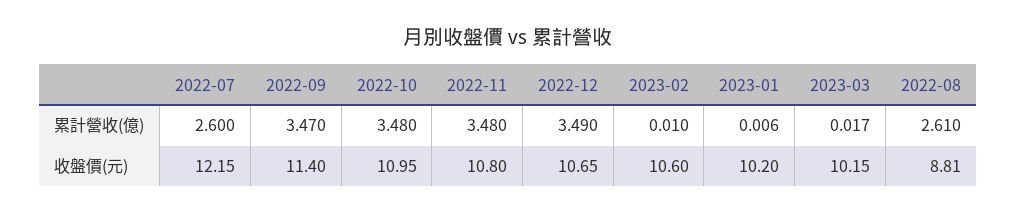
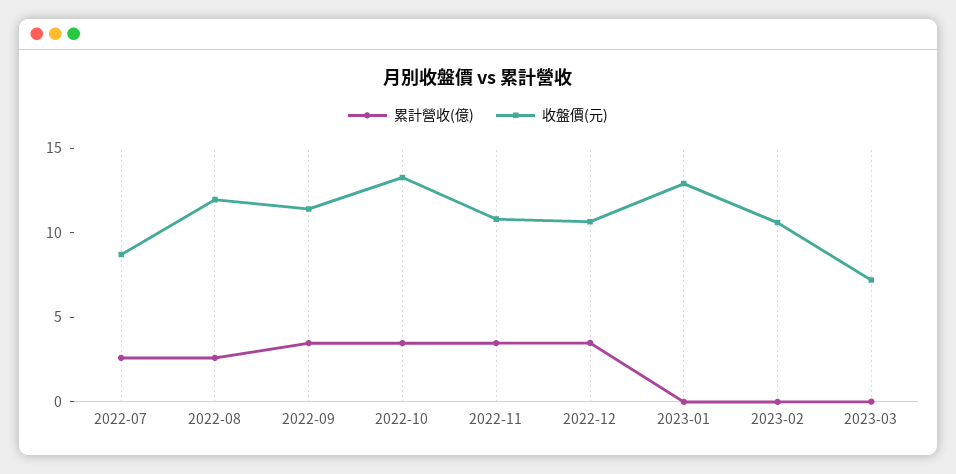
收盤價(元), 2022-07: 12.15 -> 9
收盤價(元), 2022-10: 10.95 -> 13
收盤價(元), 2023-01: 10.2 -> 13
收盤價(元), 2023-03: 10.15 -> 7
收盤價(元), 2022-08: 8.81 -> 12

